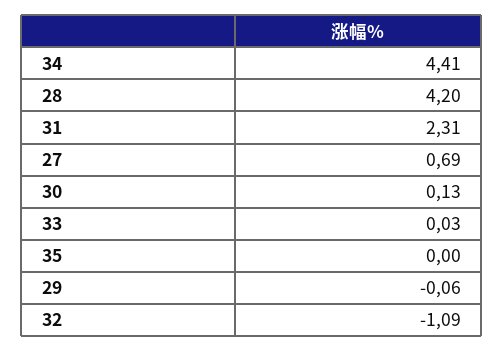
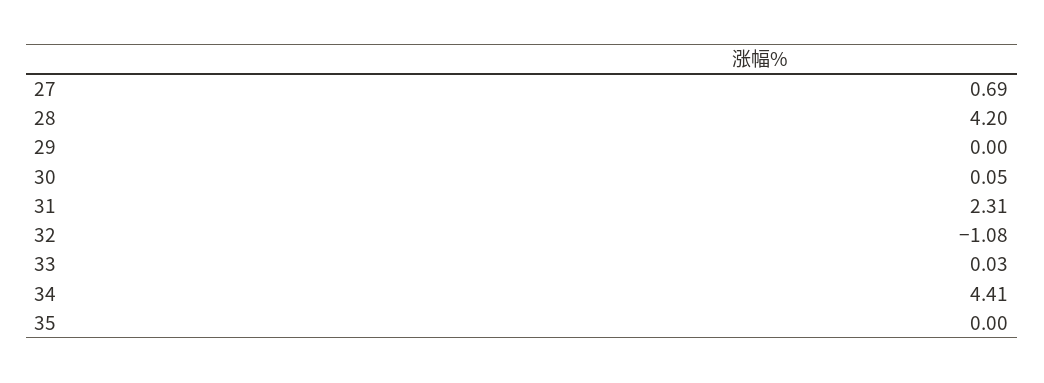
30: 0.13 -> 0.05
29: -0.06 -> 0
32: -1.09 -> -1.08

